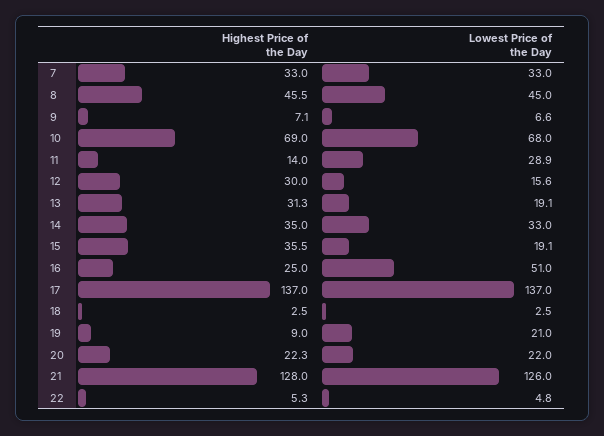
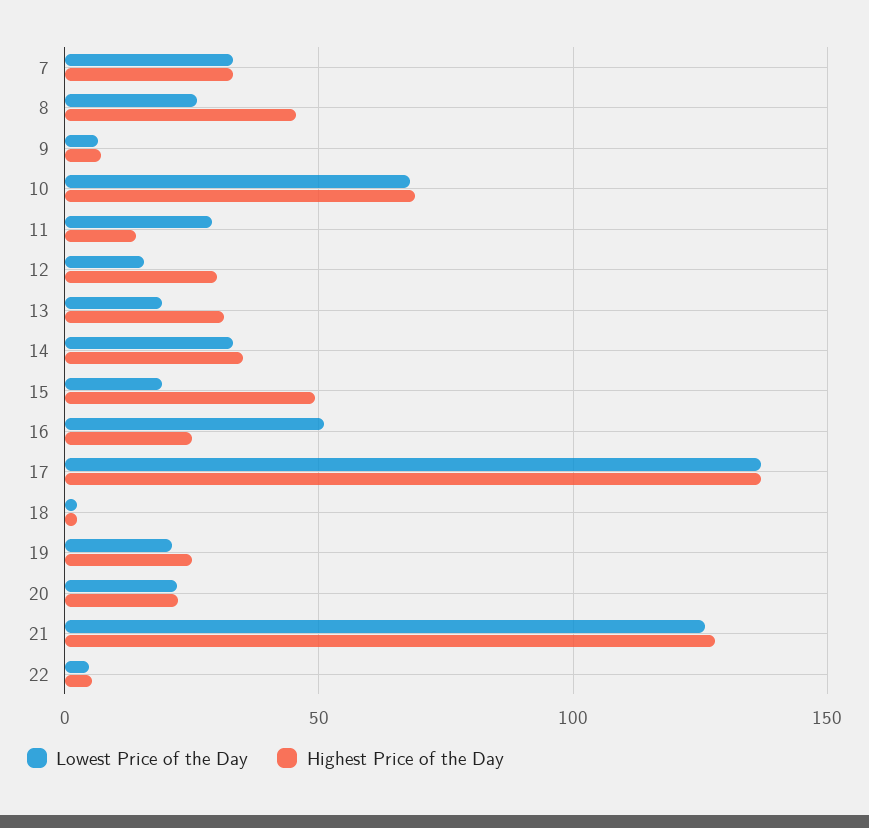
Lowest Price of the Day, 8: 45 -> 25
Highest Price of the Day, 15: 35.5 -> 50
Highest Price of the Day, 19: 9 -> 25

